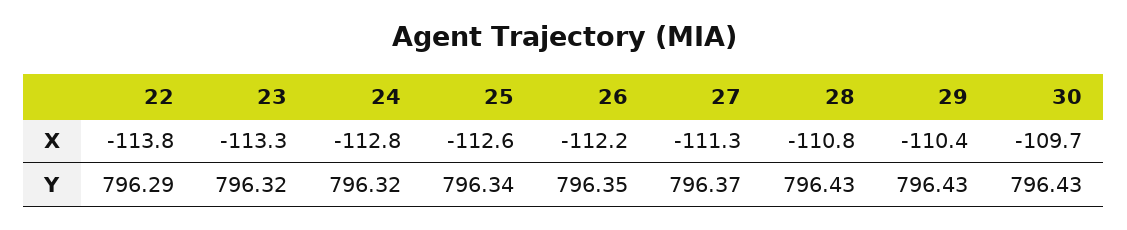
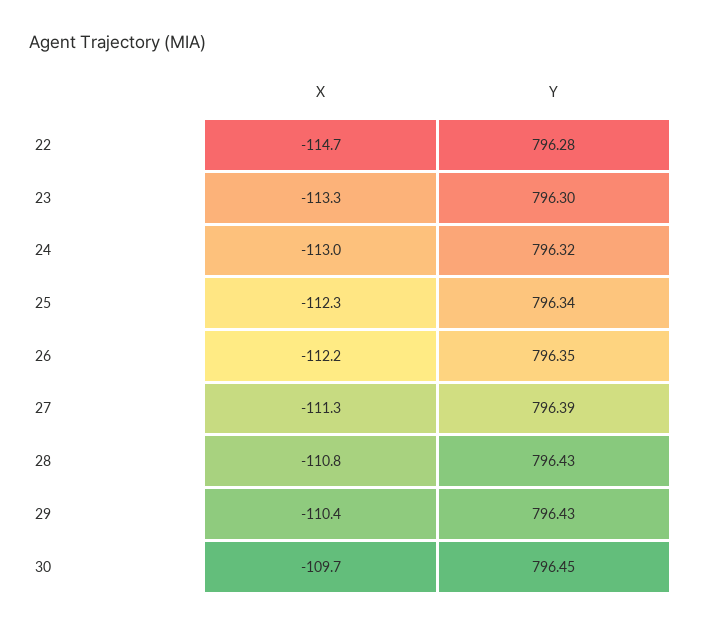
22, X: -113.8 -> -114.7
24, X: -112.8 -> -113
25, X: -112.6 -> -112.3
22, Y: 796.29 -> 796.28
23, Y: 796.32 -> 796.3
27, Y: 796.37 -> 796.39
30, Y: 796.43 -> 796.45

